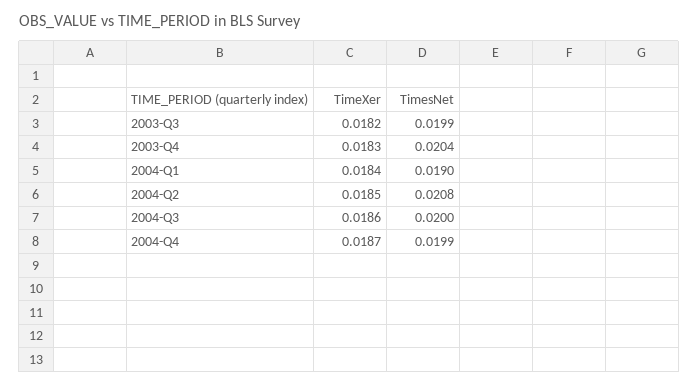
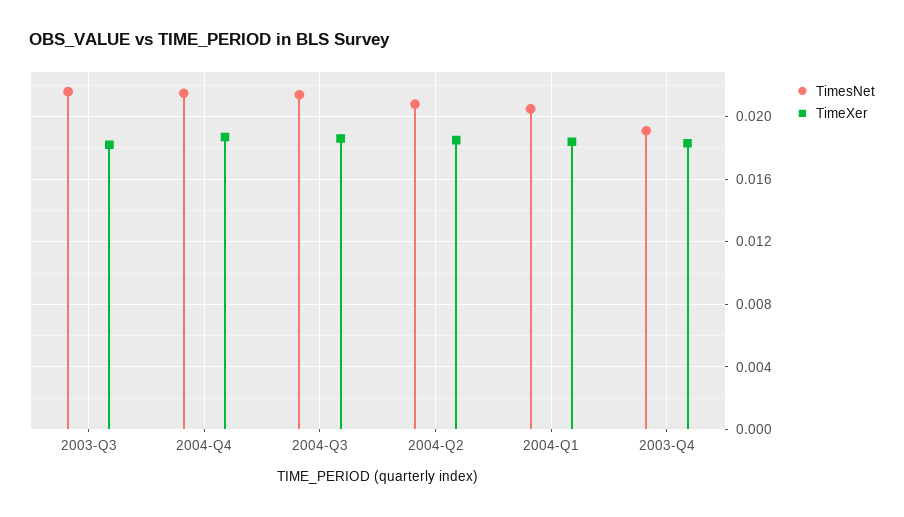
TimesNet, 2003-Q3: 0.0199 -> 0.0215
TimesNet, 2003-Q4: 0.0204 -> 0.019
TimesNet, 2004-Q1: 0.019 -> 0.0205
TimesNet, 2004-Q3: 0.02 -> 0.0215
TimesNet, 2004-Q4: 0.0199 -> 0.0215

